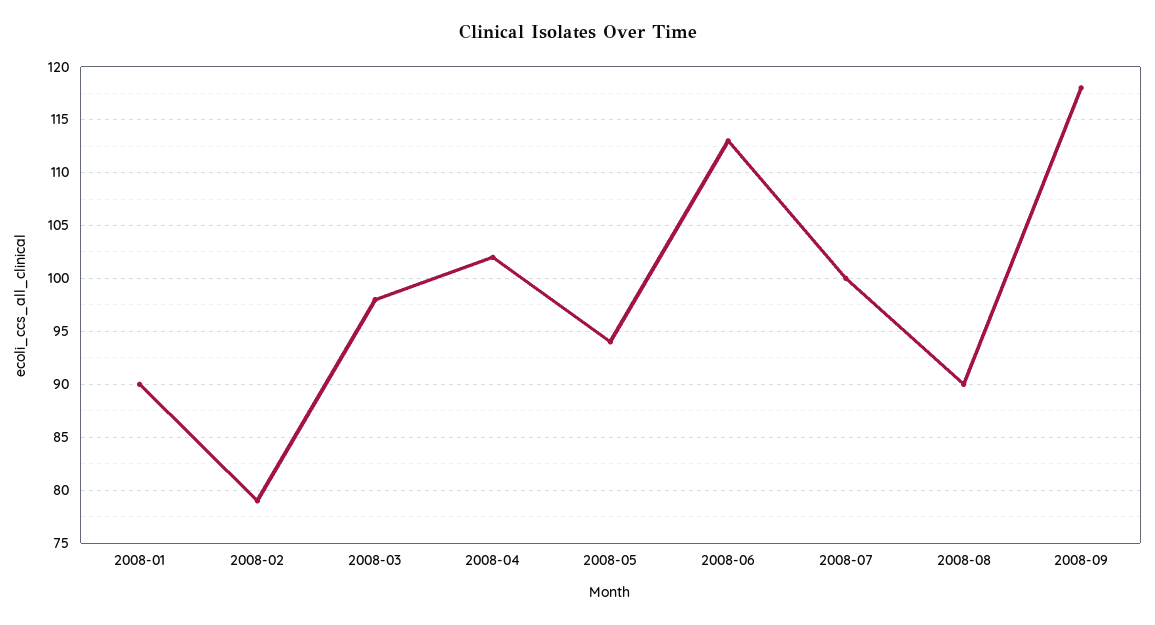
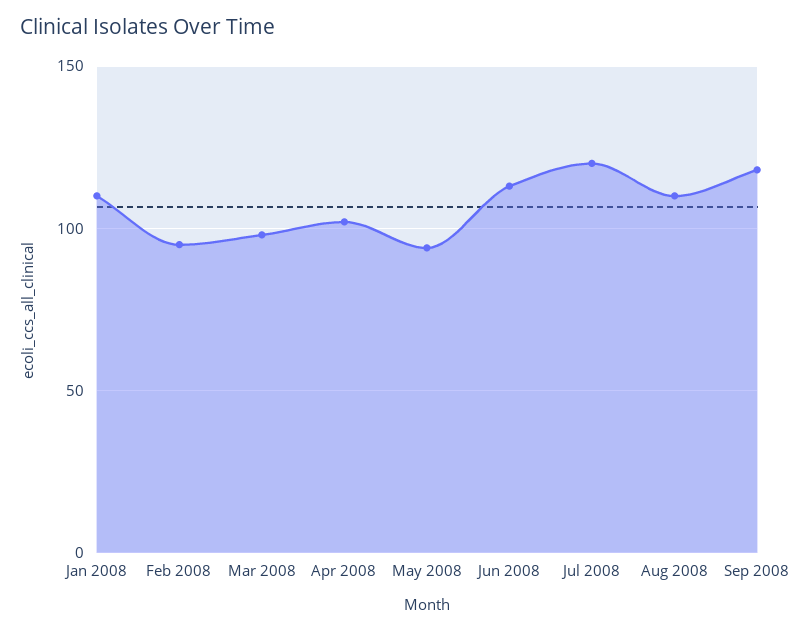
2008-01: 90 -> 110
2008-02: 79 -> 95
2008-07: 100 -> 120
2008-08: 90 -> 110

